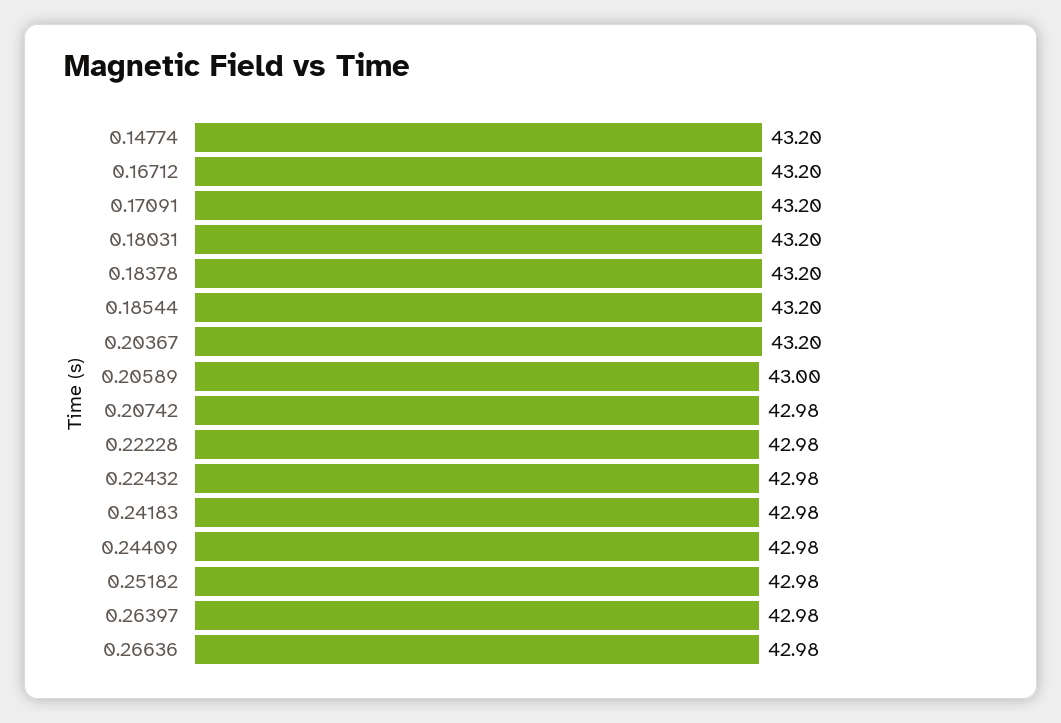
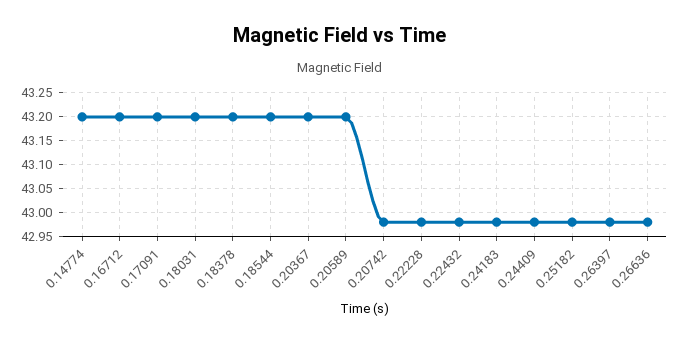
0.20589: 43 -> 43.2

